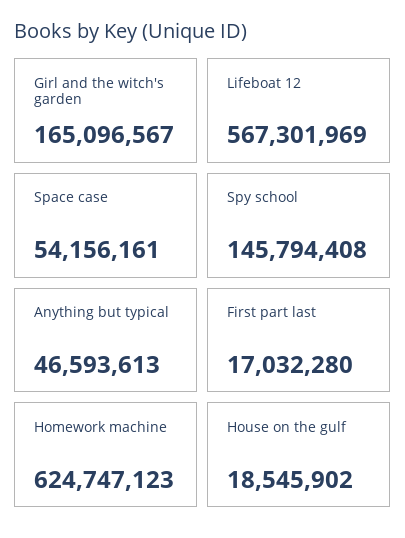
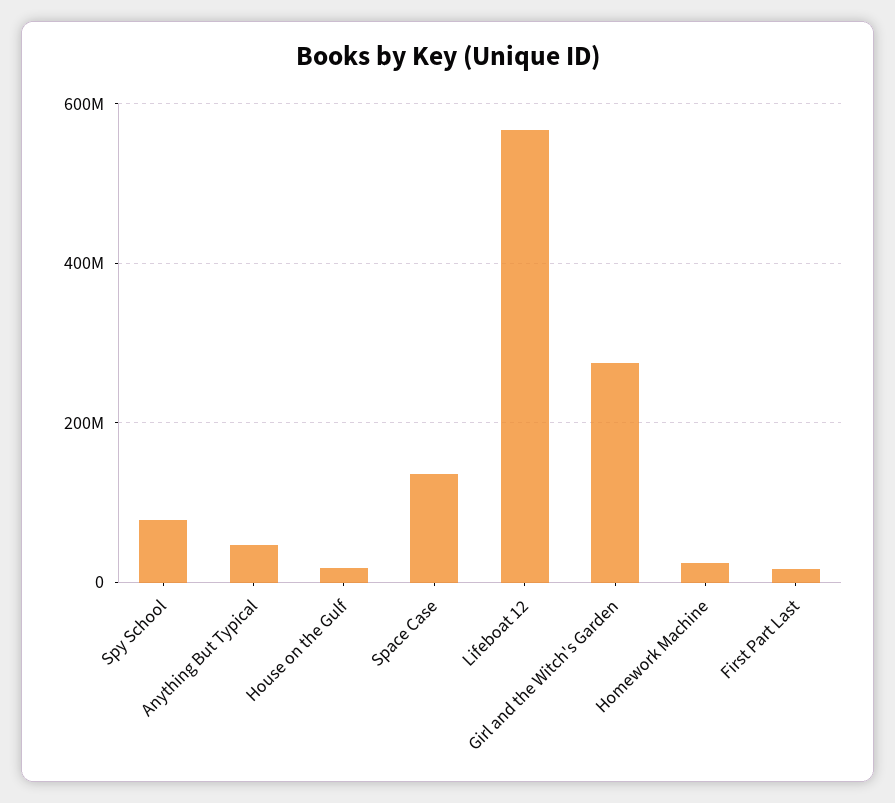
Girl and the witch's garden: 165096567 -> 280000000
Space case: 54156161 -> 140000000
Spy school: 145794408 -> 80000000
Homework machine: 624747123 -> 20000000

